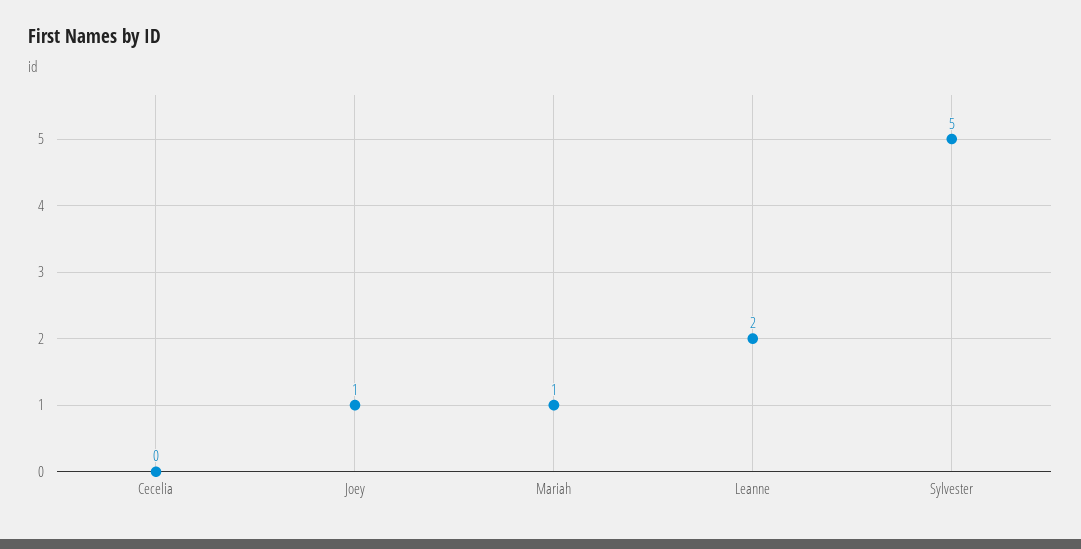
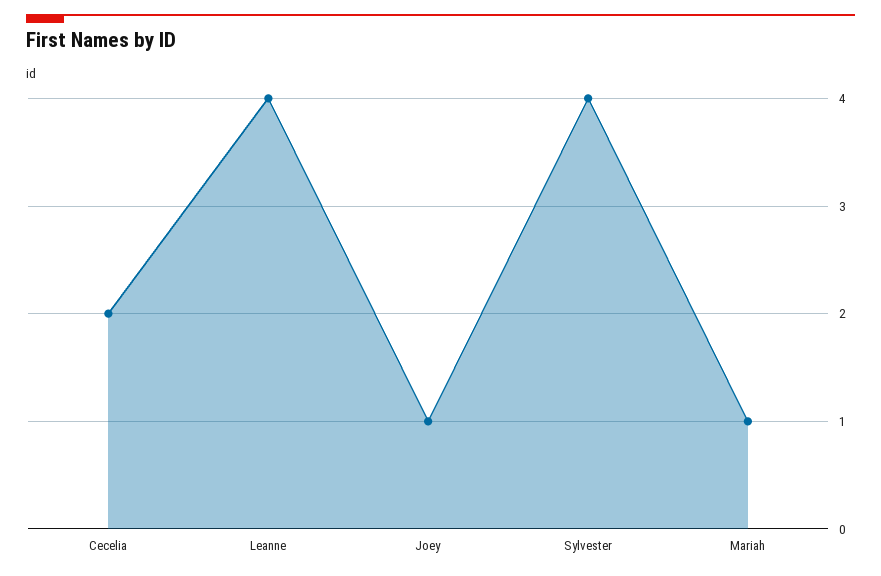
Cecelia: 0 -> 2
Leanne: 2 -> 4
Sylvester: 5 -> 4

